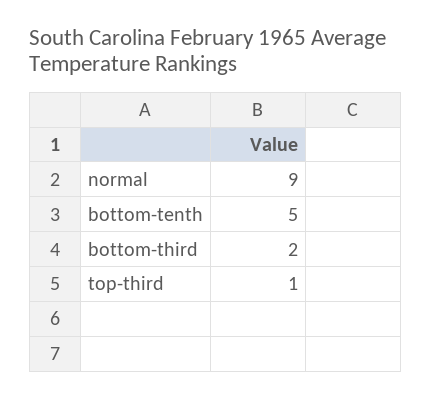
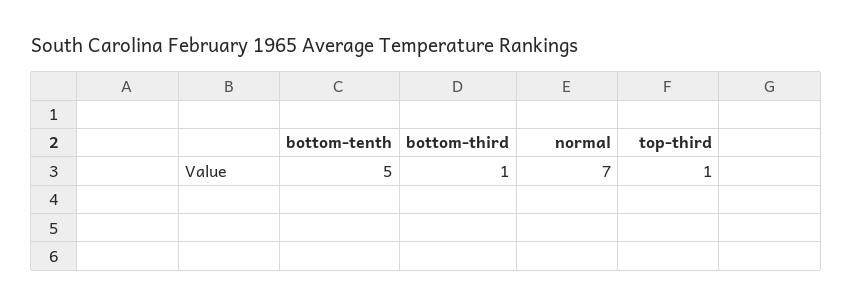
normal: 9 -> 7
bottom-third: 2 -> 1

